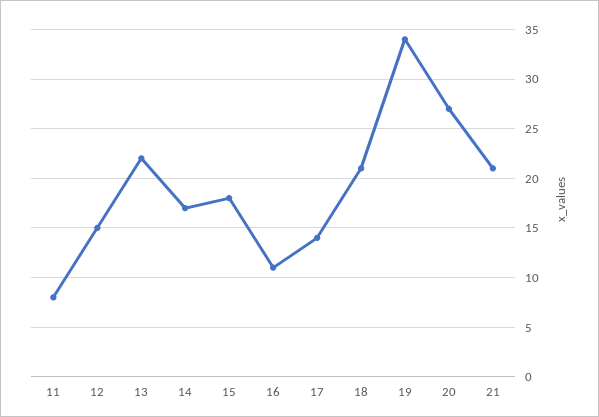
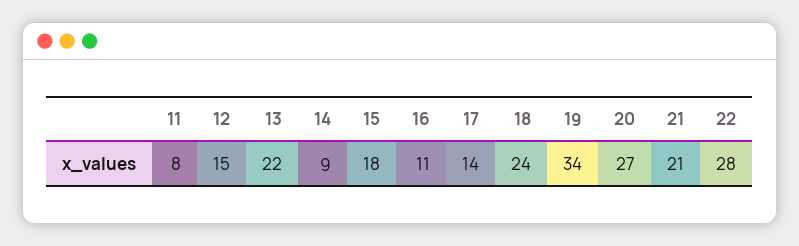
14: 17 -> 9
18: 21 -> 24
22: none -> 28

